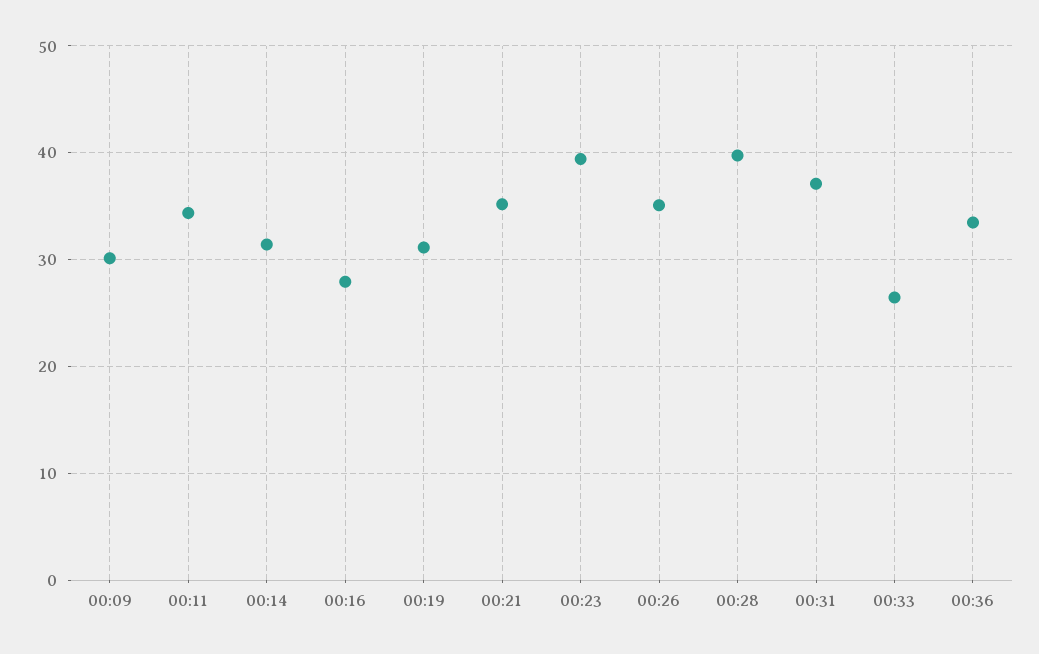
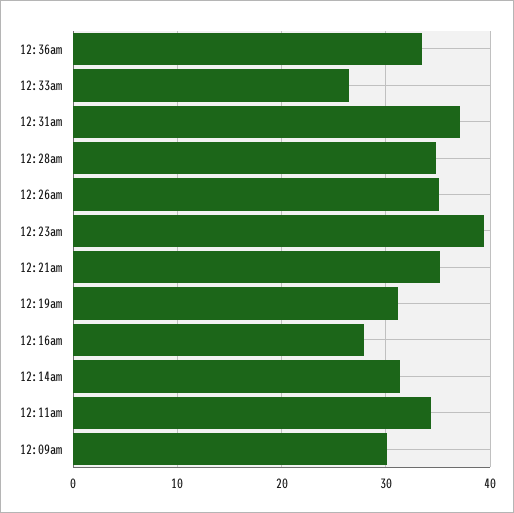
00:28: 40 -> 35

